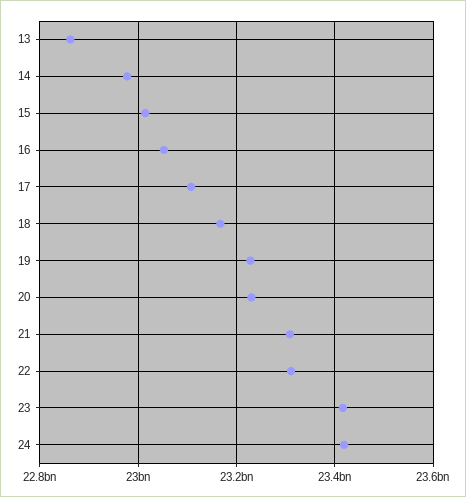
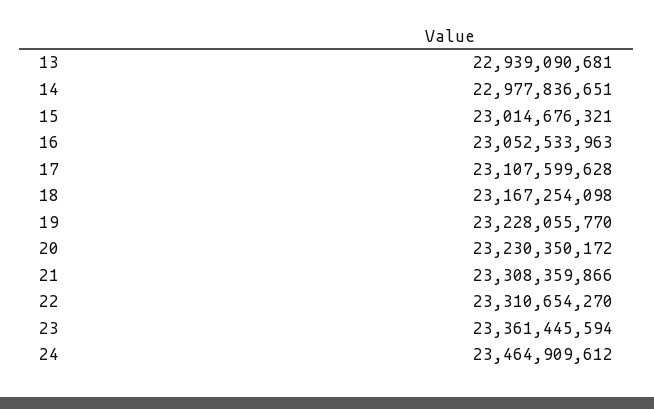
13: 22860000000 -> 22939090681
23: 23420000000 -> 23361445594
24: 23420000000 -> 23464909612

